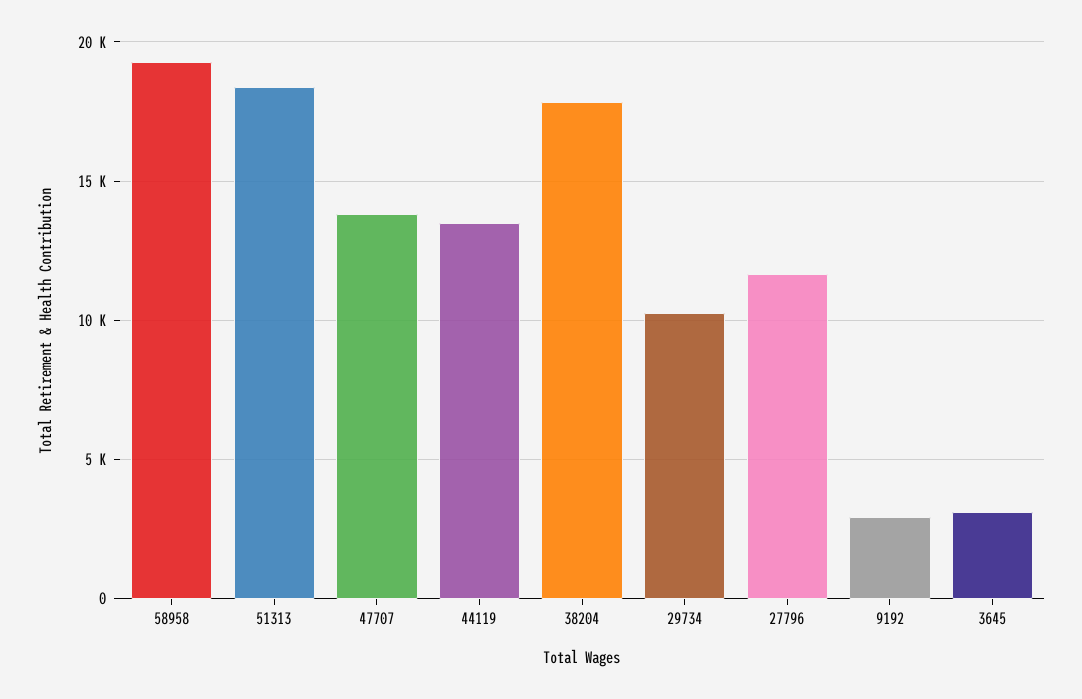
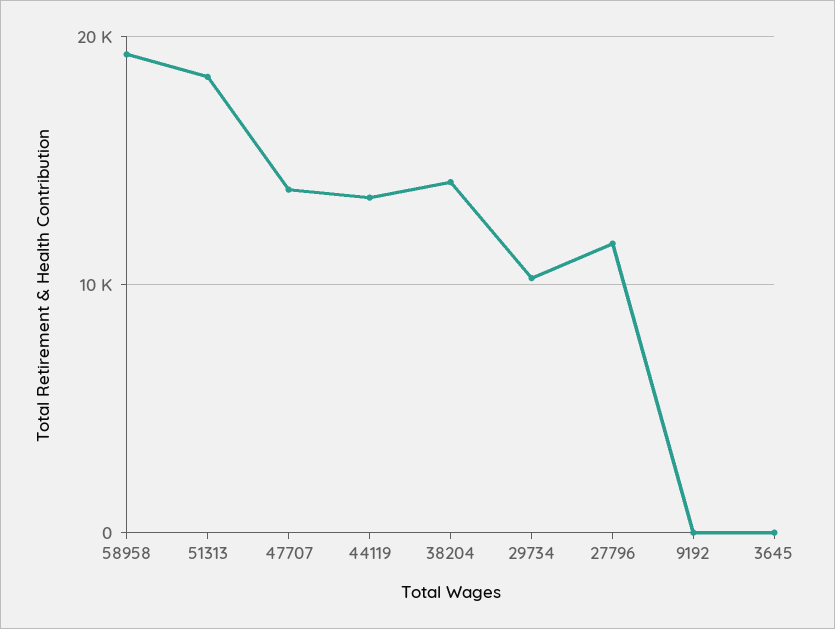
38204: 18000 -> 14000
9192: 3000 -> 0
3645: 3000 -> 0

